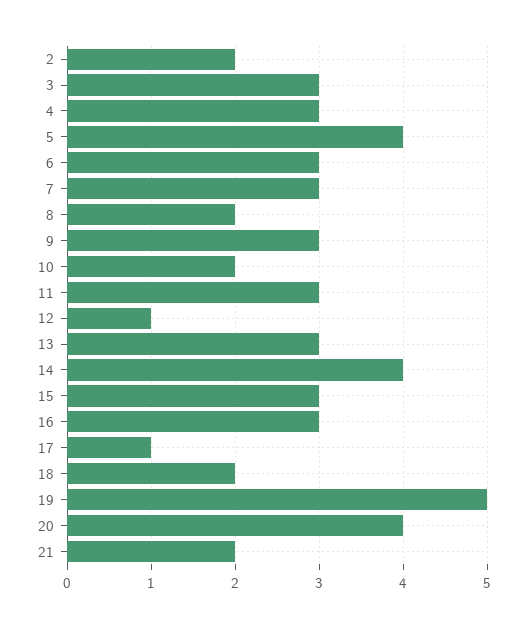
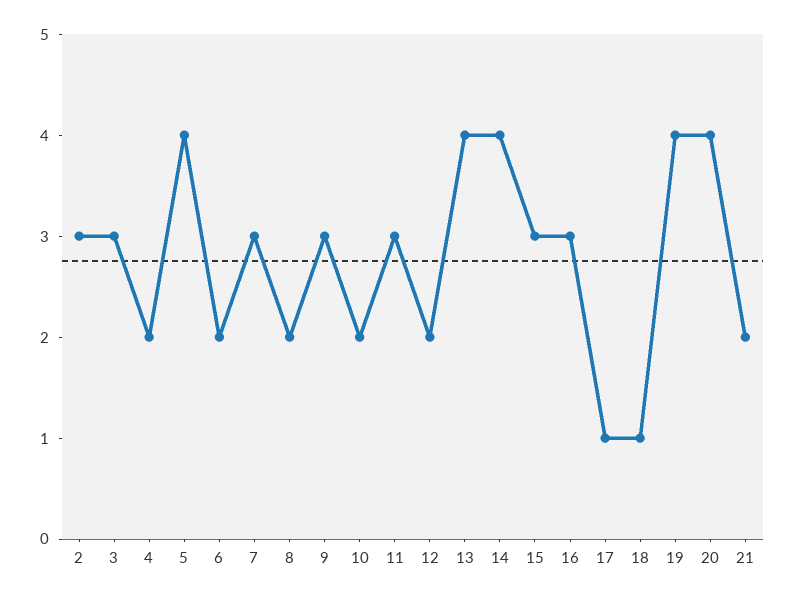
2: 2 -> 3
4: 3 -> 2
6: 3 -> 2
12: 1 -> 2
13: 3 -> 4
18: 2 -> 1
19: 5 -> 4

